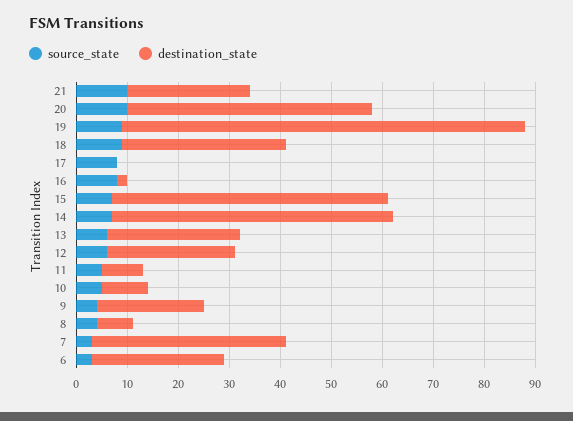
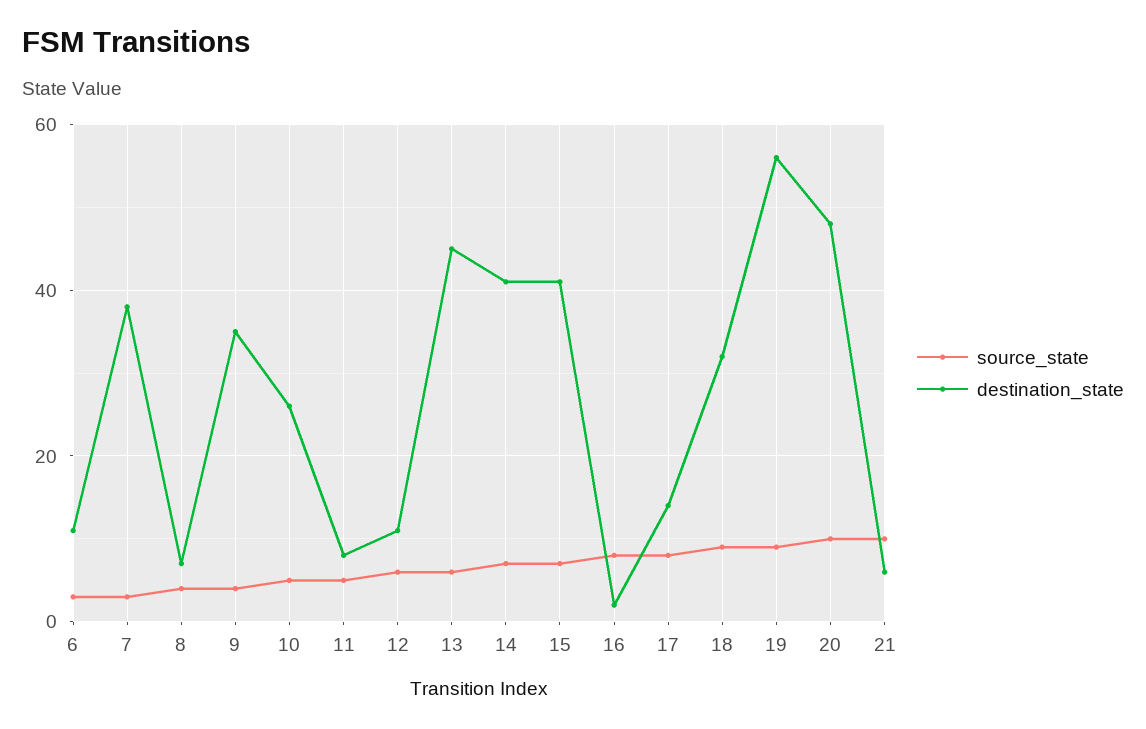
destination_state, 21: 25 -> 5
destination_state, 19: 80 -> 55
destination_state, 17: 0 -> 15
destination_state, 15: 55 -> 40
destination_state, 14: 55 -> 40
destination_state, 13: 25 -> 45
destination_state, 12: 25 -> 10
destination_state, 10: 10 -> 25
destination_state, 9: 20 -> 35
destination_state, 6: 25 -> 10

